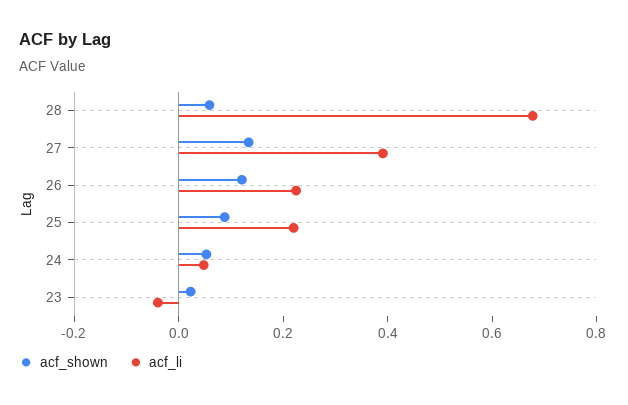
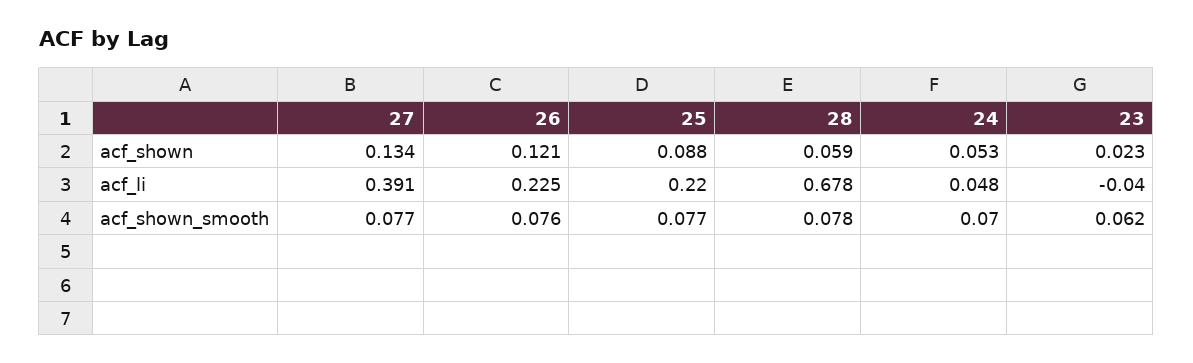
acf_shown_smooth, 27: none -> 0.077
acf_shown_smooth, 26: none -> 0.076
acf_shown_smooth, 25: none -> 0.077
acf_shown_smooth, 28: none -> 0.078
acf_shown_smooth, 24: none -> 0.07
acf_shown_smooth, 23: none -> 0.062

